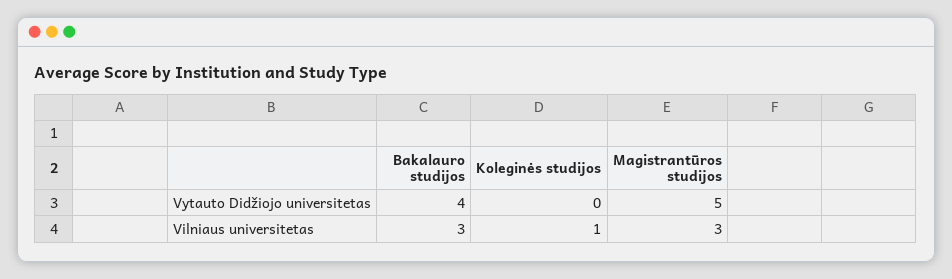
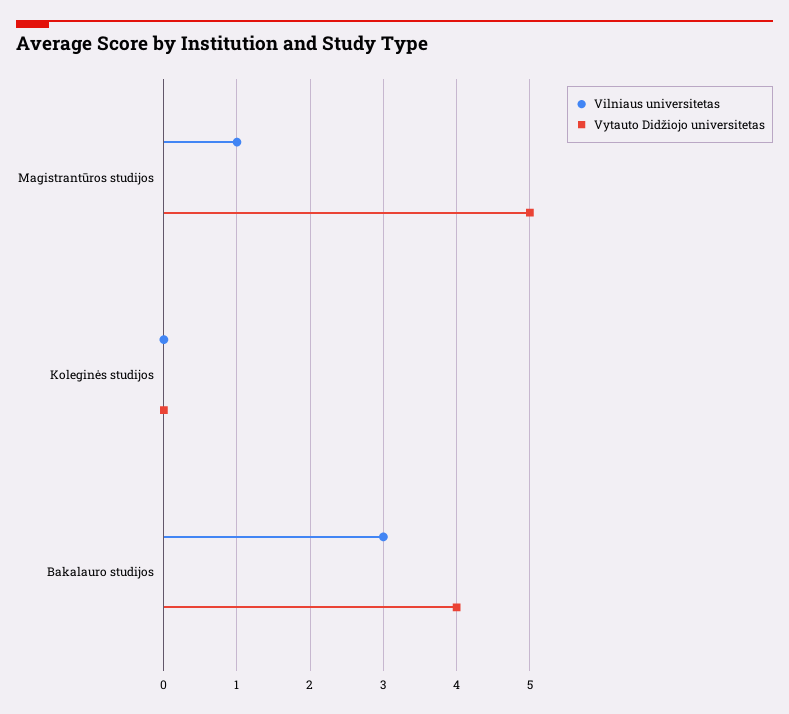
Vilniaus universitetas, Koleginės studijos: 1 -> 0
Vilniaus universitetas, Magistrantūros studijos: 3 -> 1

